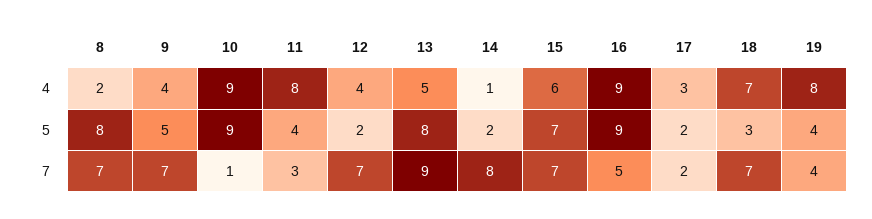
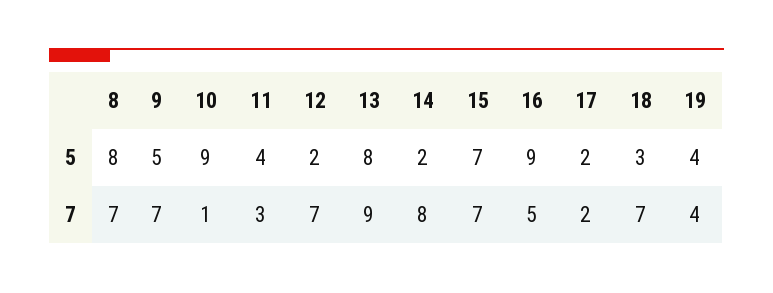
8, 4: 2 -> none
9, 4: 4 -> none
10, 4: 9 -> none
11, 4: 8 -> none
12, 4: 4 -> none
13, 4: 5 -> none
14, 4: 1 -> none
15, 4: 6 -> none
16, 4: 9 -> none
17, 4: 3 -> none
18, 4: 7 -> none
19, 4: 8 -> none

